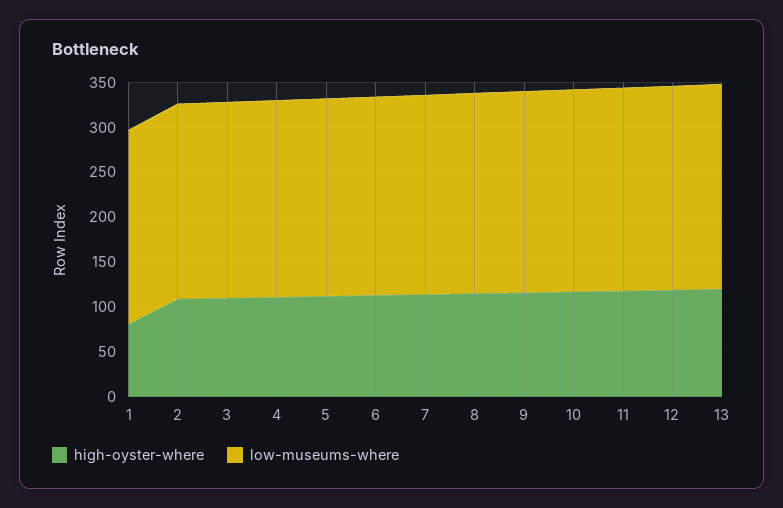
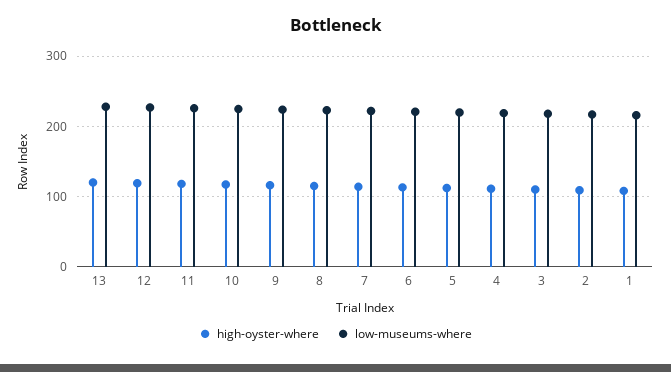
high-oyster-where, 1: 80 -> 110

